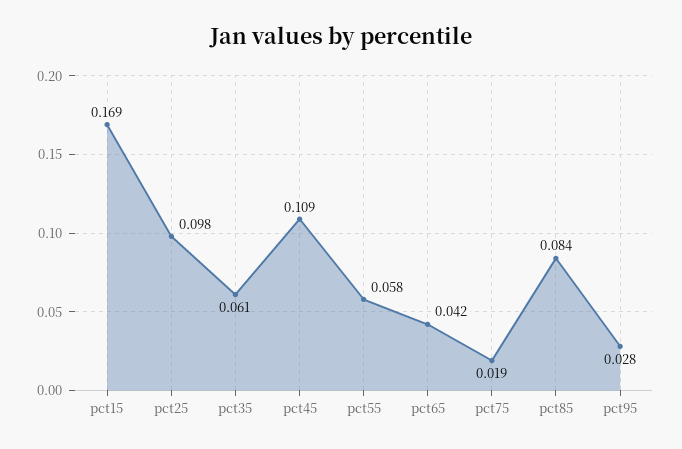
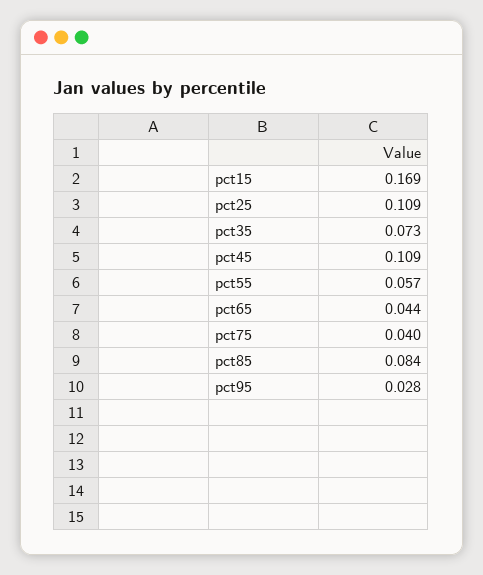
pct25: 0.098 -> 0.109
pct35: 0.061 -> 0.073
pct55: 0.058 -> 0.057
pct65: 0.042 -> 0.044
pct75: 0.019 -> 0.04

